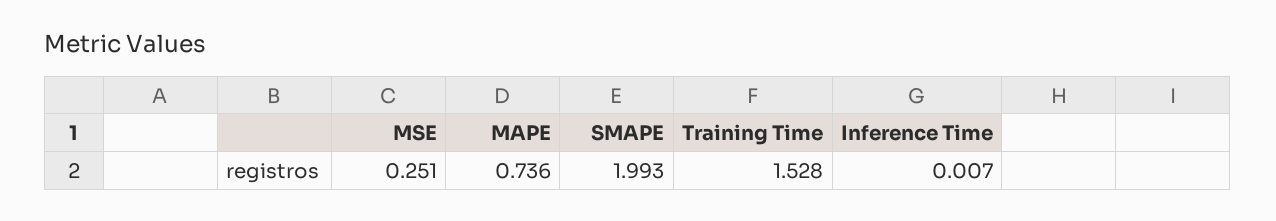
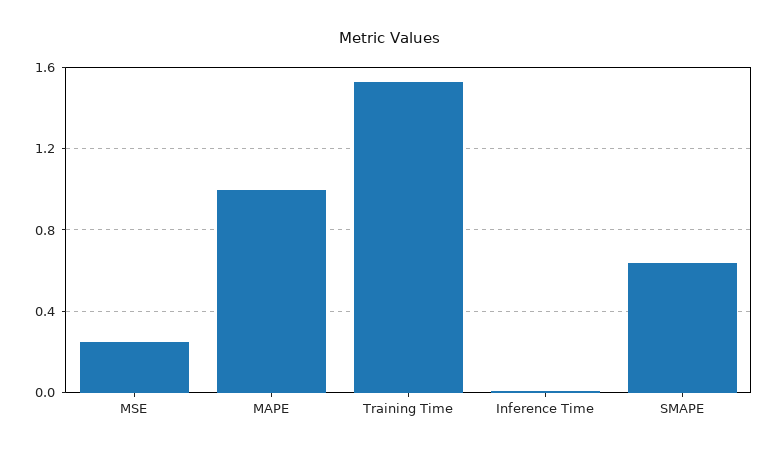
MAPE: 0.736 -> 1
SMAPE: 1.993 -> 0.65

